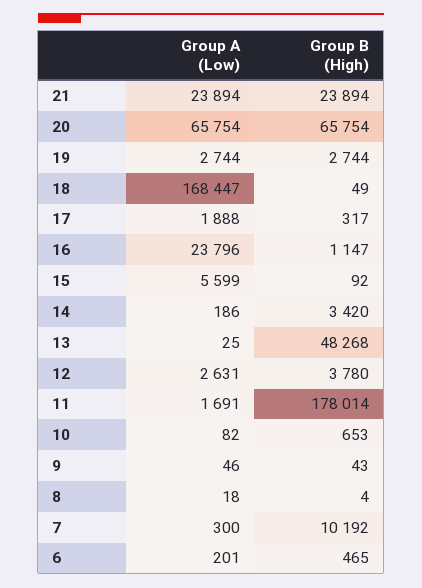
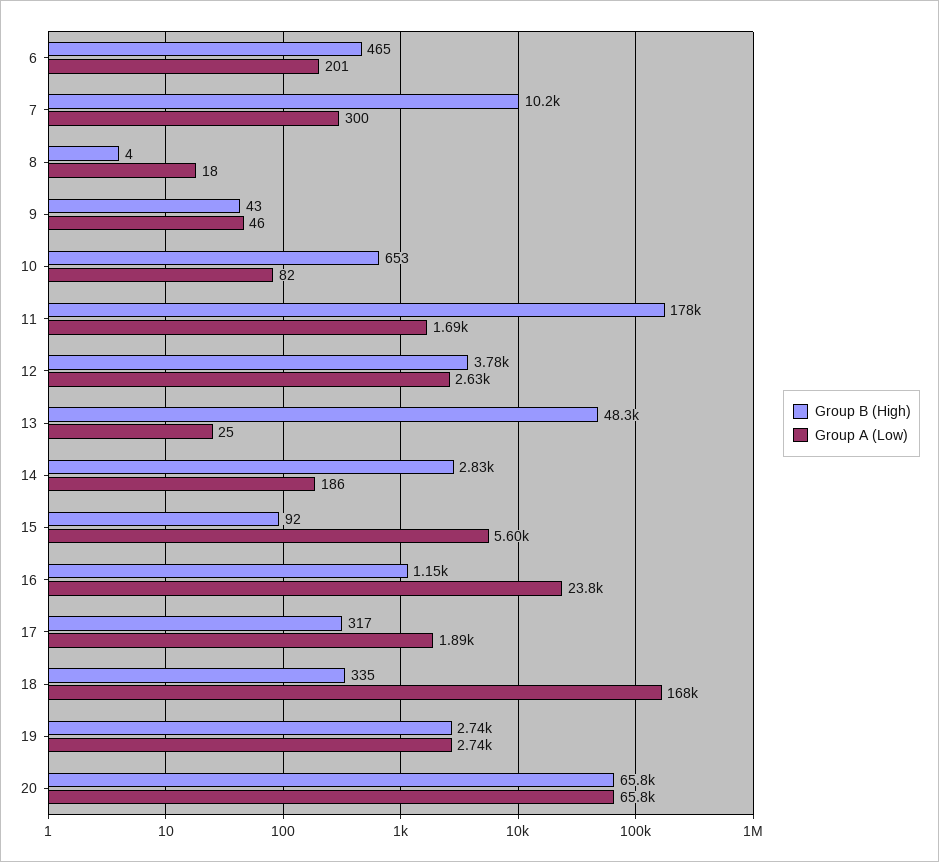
Group A (Low), 21: 23894 -> none
Group B (High), 21: 23894 -> none
Group B (High), 18: 49 -> 335
Group B (High), 14: 3420 -> 2830

